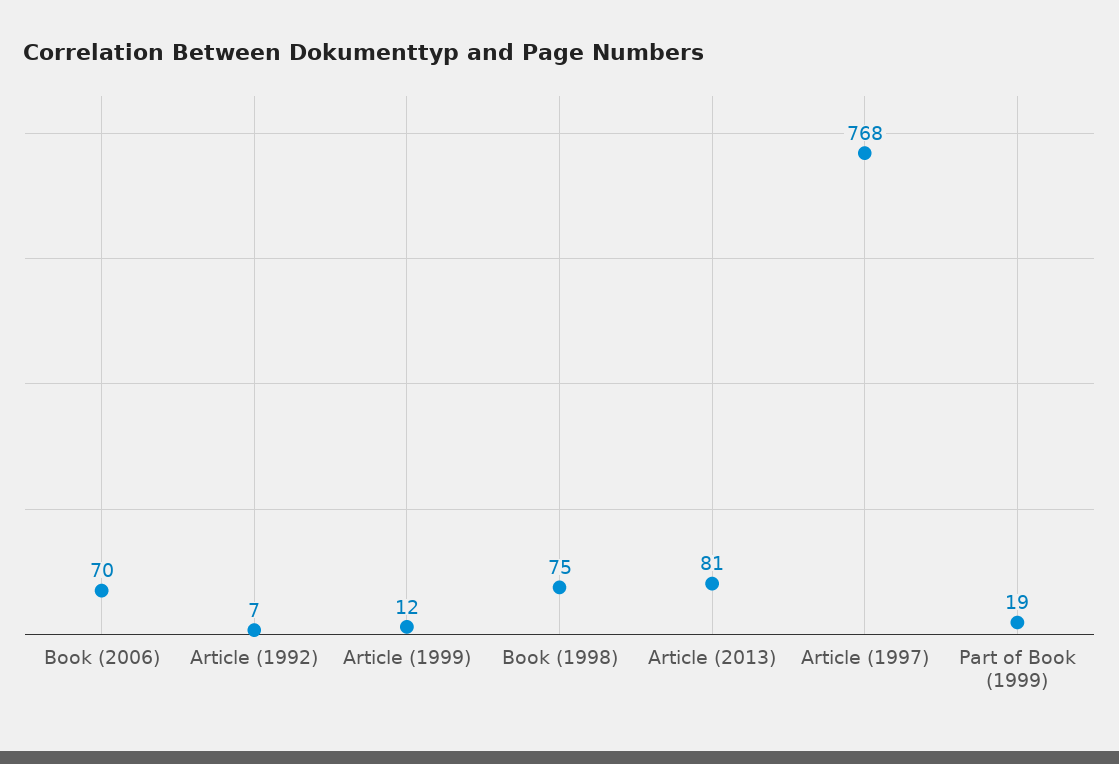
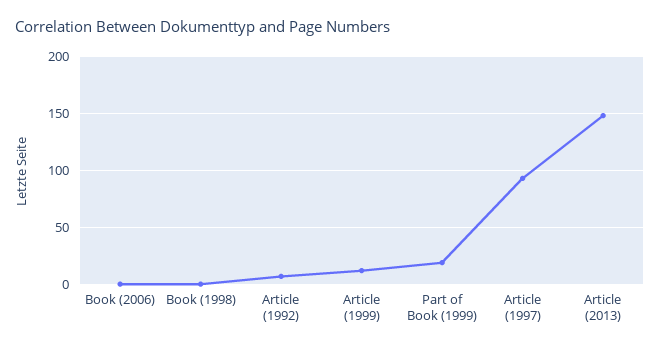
Book (2006): 70 -> 0
Book (1998): 75 -> 0
Article (2013): 81 -> 150
Article (1997): 768 -> 90

